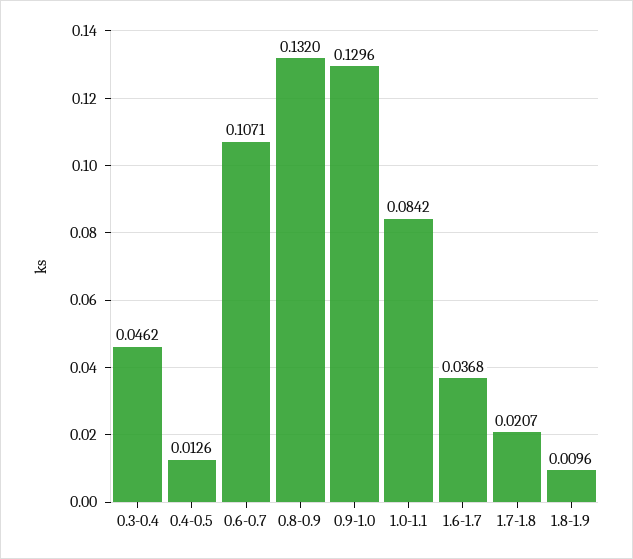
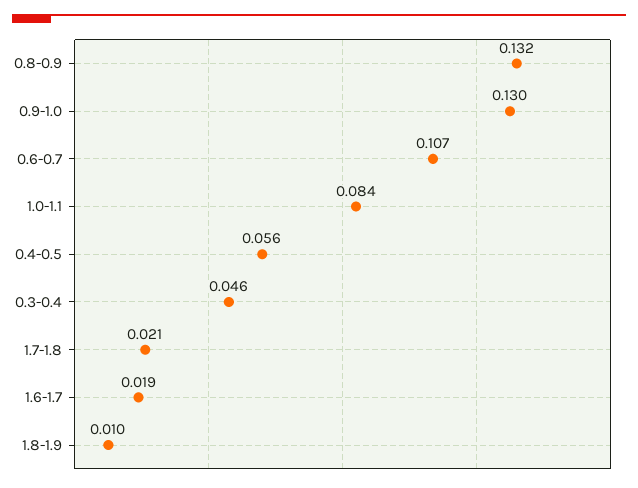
0.4-0.5: 0.0126 -> 0.056
1.6-1.7: 0.0368 -> 0.019

